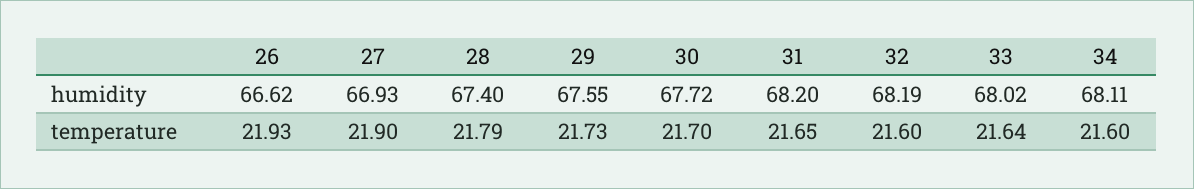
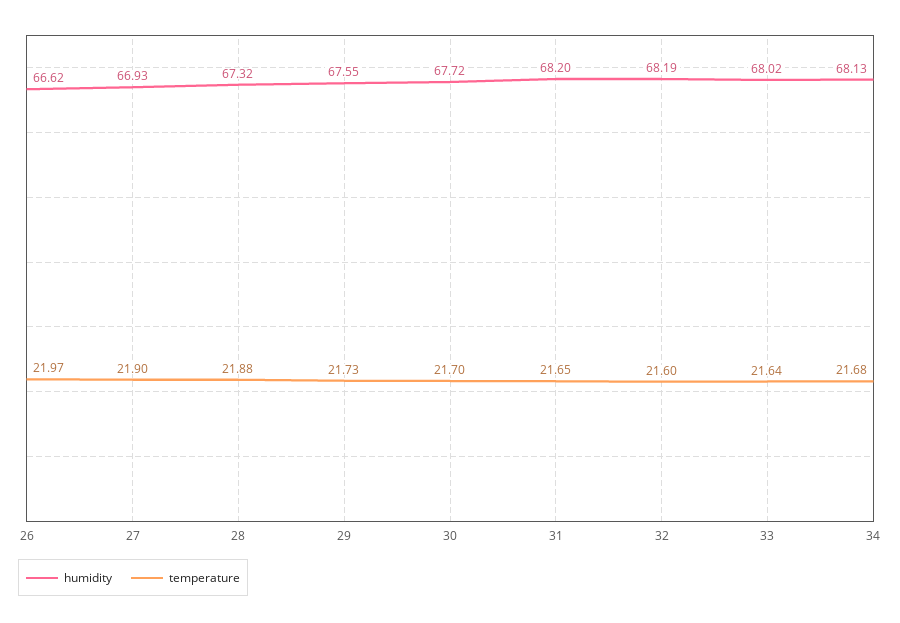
humidity, 28: 67.4 -> 67.32
humidity, 34: 68.11 -> 68.13
temperature, 26: 21.93 -> 21.97
temperature, 28: 21.79 -> 21.88
temperature, 34: 21.6 -> 21.68

